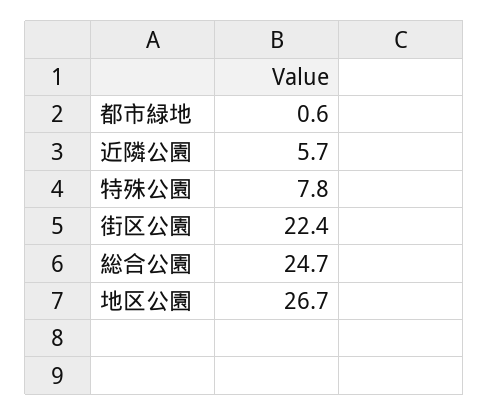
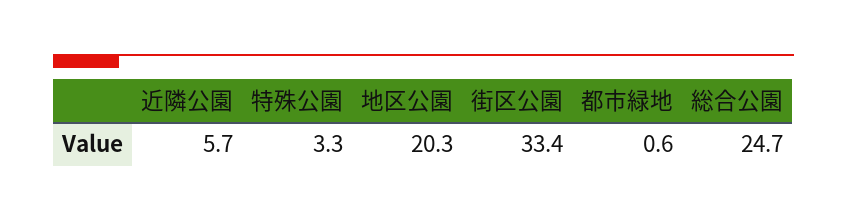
特殊公園: 7.8 -> 3.3
街区公園: 22.4 -> 33.4
地区公園: 26.7 -> 20.3

